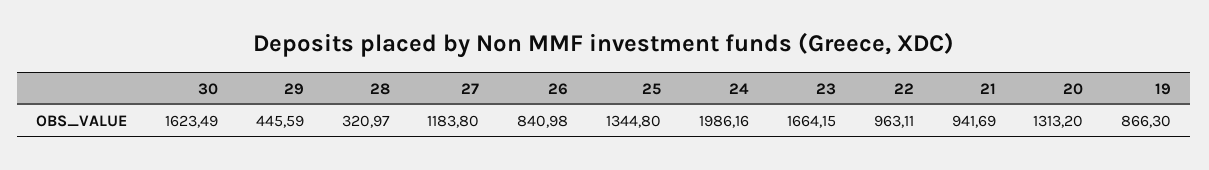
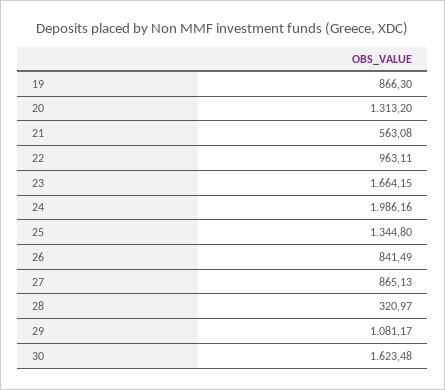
30: 1623.49 -> 1623.48
29: 445.59 -> 1081.17
27: 1183.8 -> 865.13
26: 840.98 -> 841.49
21: 941.69 -> 563.08

